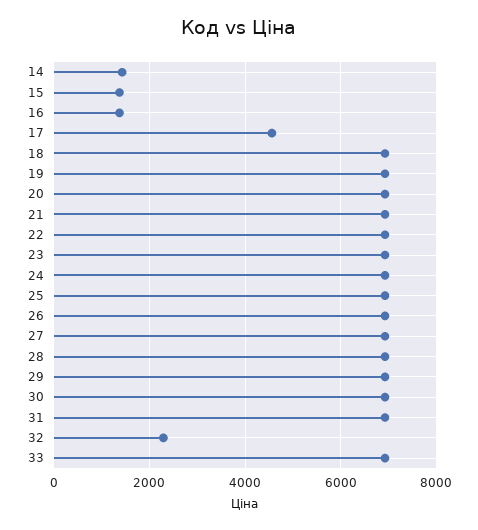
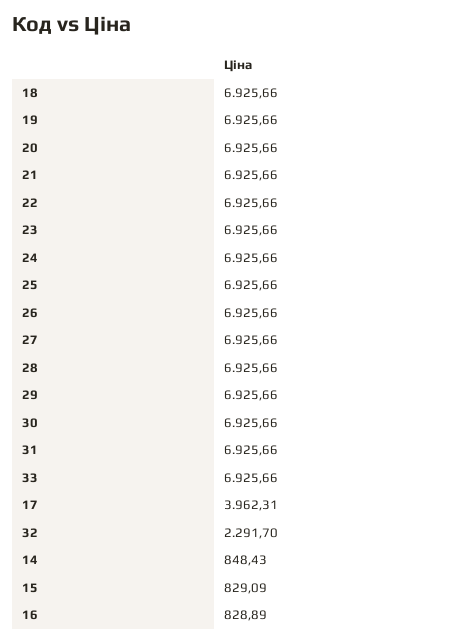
14: 1400 -> 848.43
15: 1400 -> 829.09
16: 1400 -> 828.89
17: 4600 -> 3962.31

